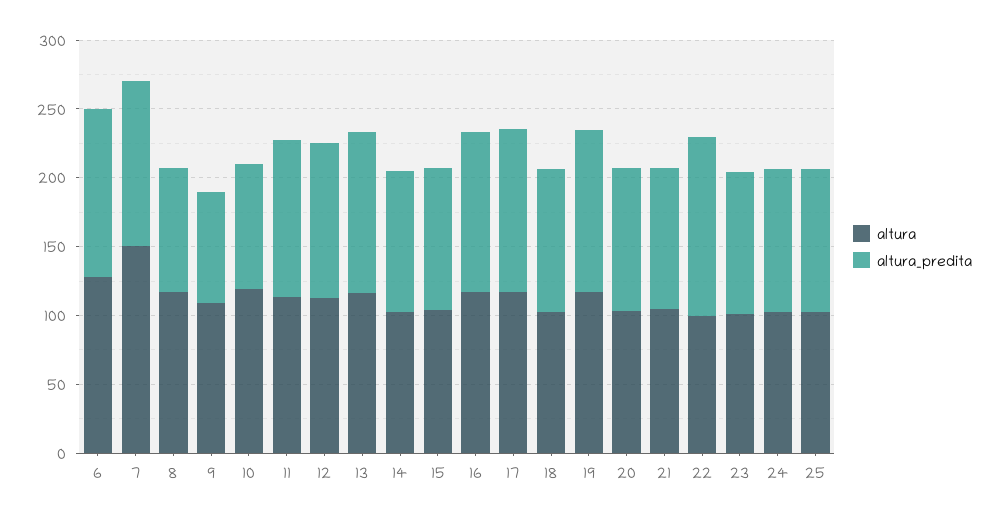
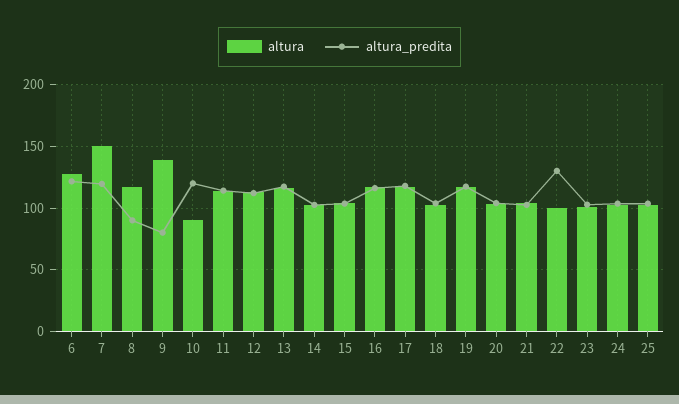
altura, 9: 110 -> 140
altura, 10: 120 -> 90
altura_predita, 10: 90 -> 120

